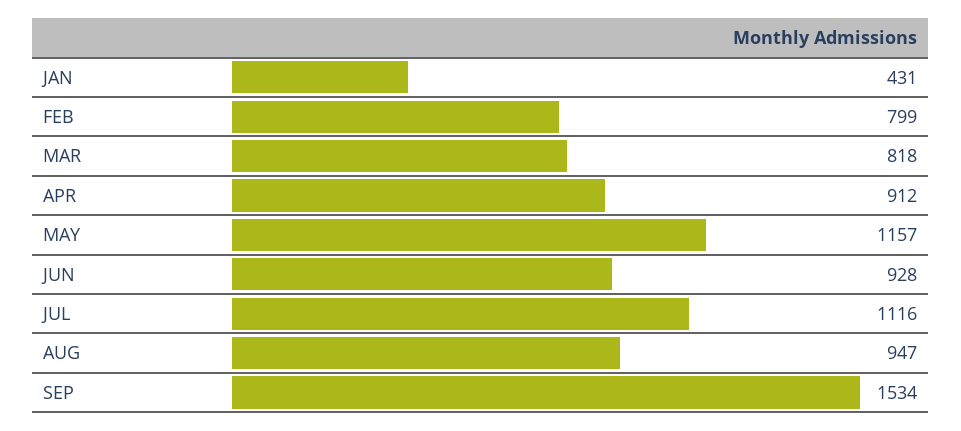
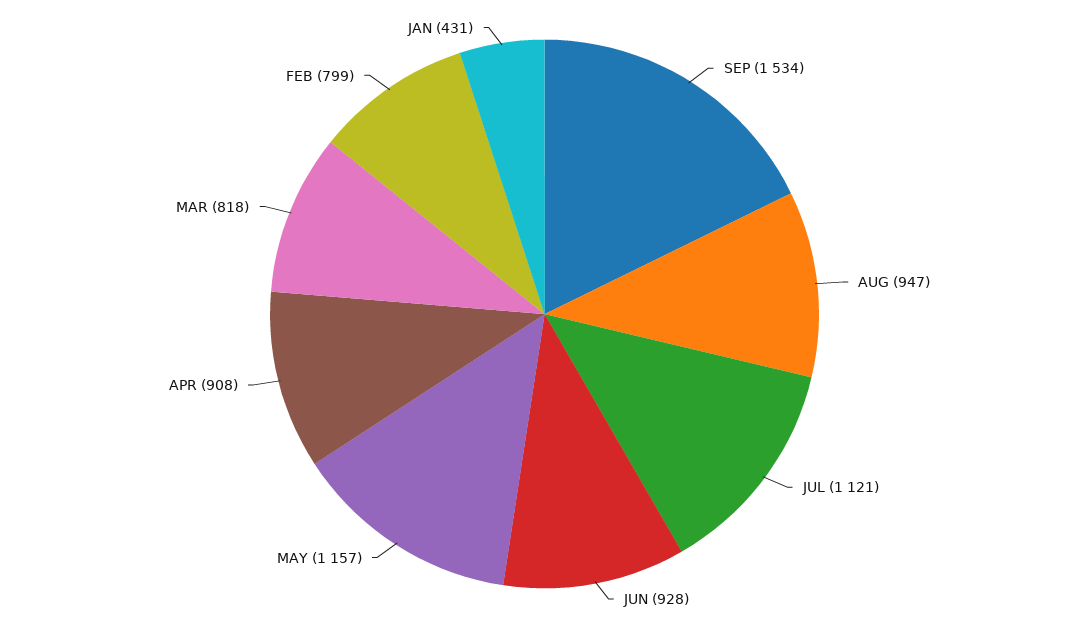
APR: 912 -> 908
JUL: 1116 -> 1121

